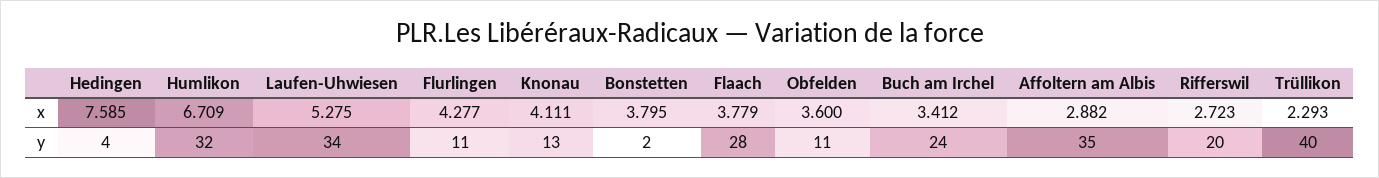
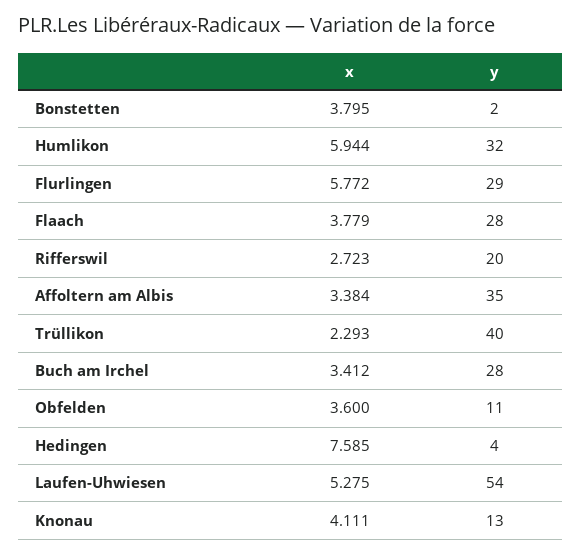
Humlikon, x: 6.709 -> 5.944
Flurlingen, x: 4.277 -> 5.772
Affoltern am Albis, x: 2.882 -> 3.384
Laufen-Uhwiesen, y: 34 -> 54
Flurlingen, y: 11 -> 29
Buch am Irchel, y: 24 -> 28

